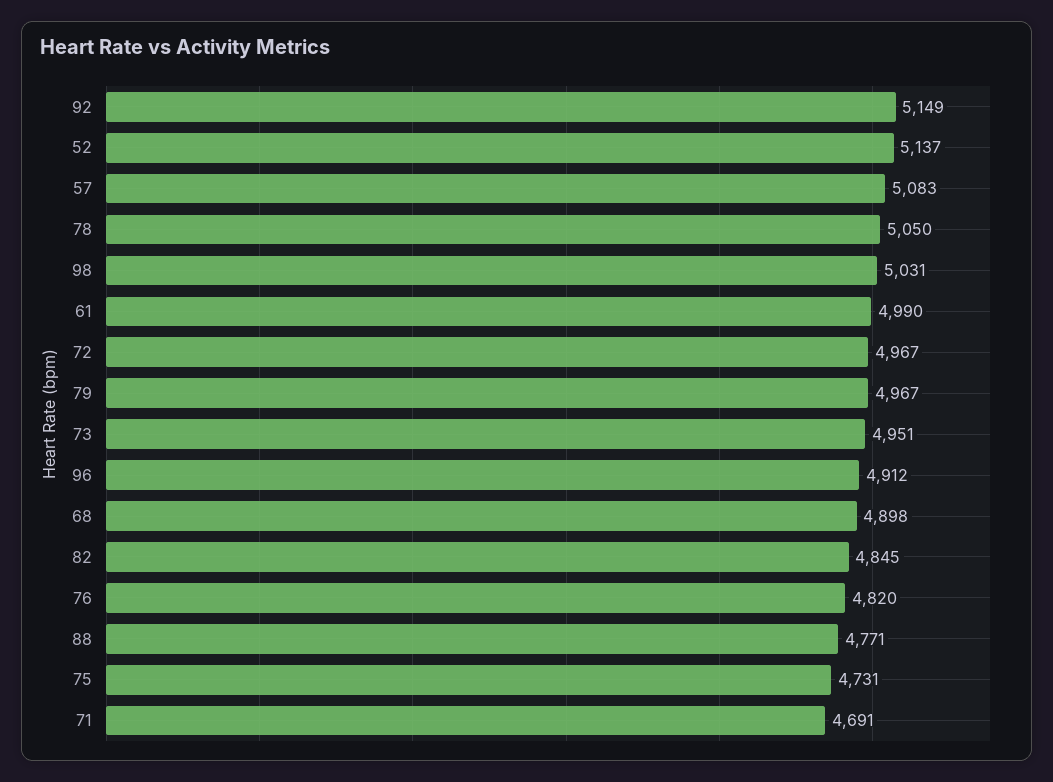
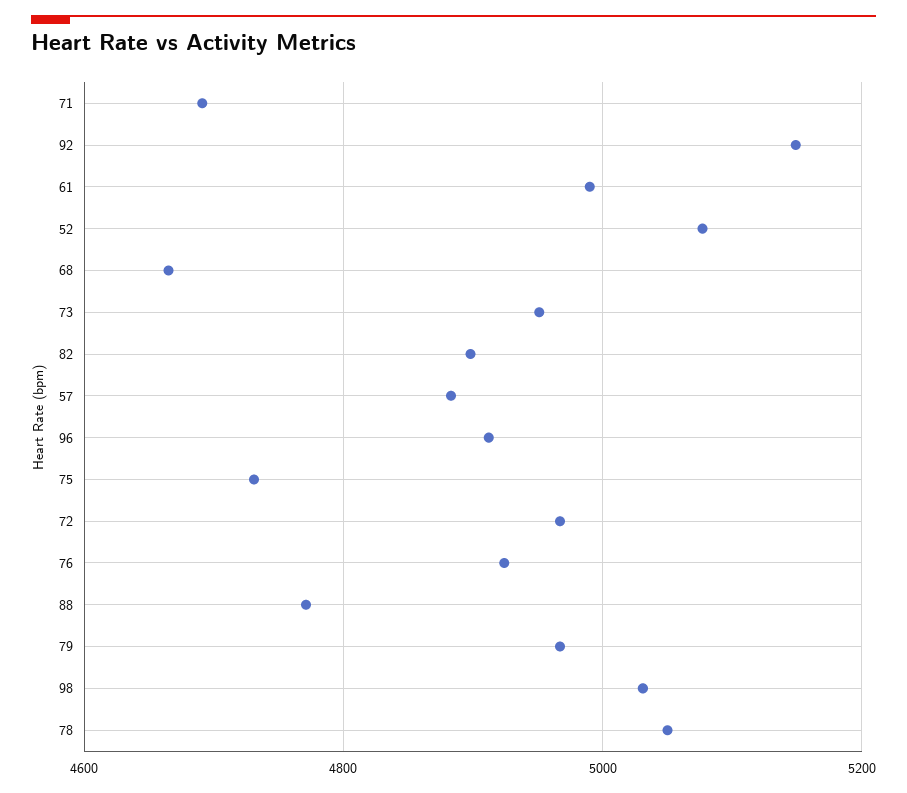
52: 5137 -> 5080
57: 5083 -> 4880
68: 4898 -> 4660
82: 4845 -> 4900
76: 4820 -> 4920

